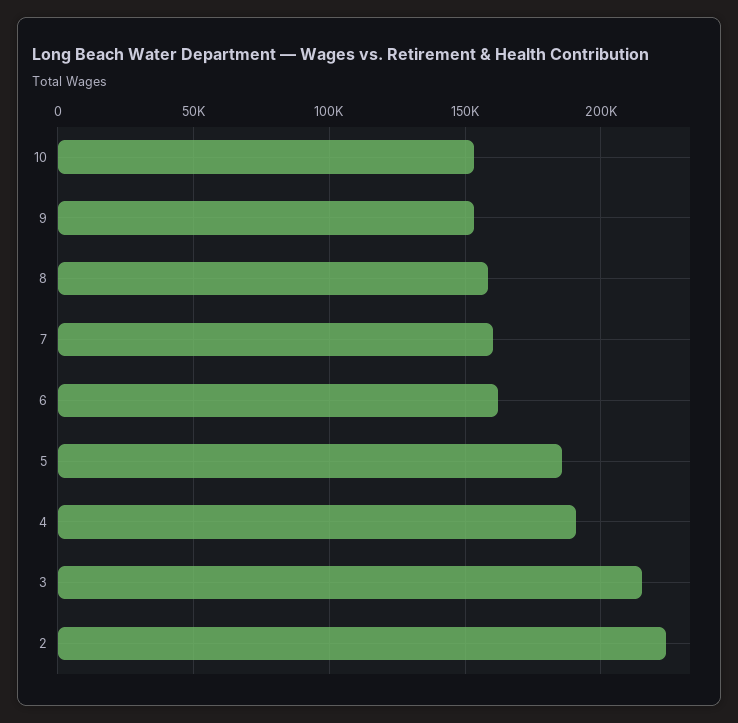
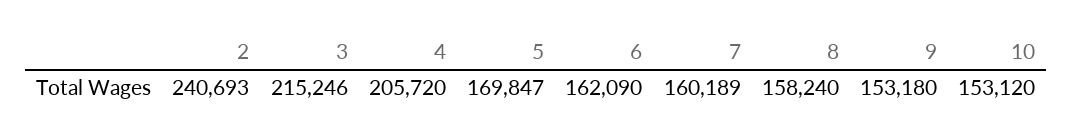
5: 185000 -> 169847
4: 190000 -> 205720
2: 225000 -> 240693

